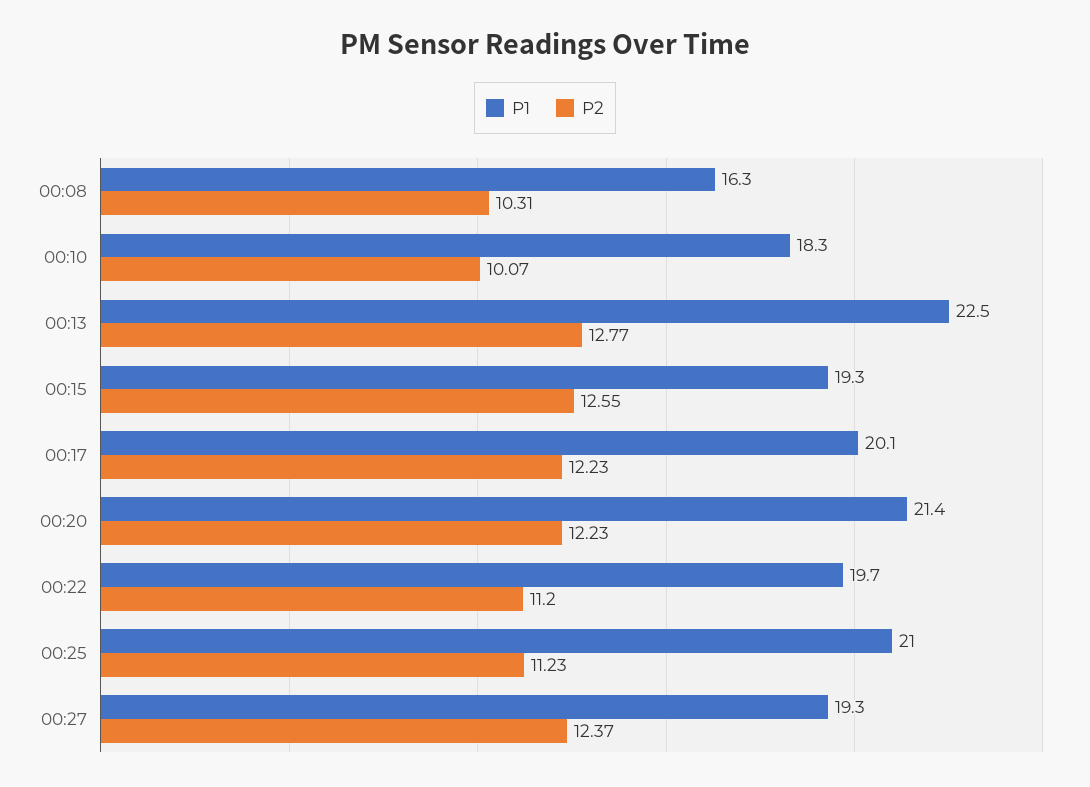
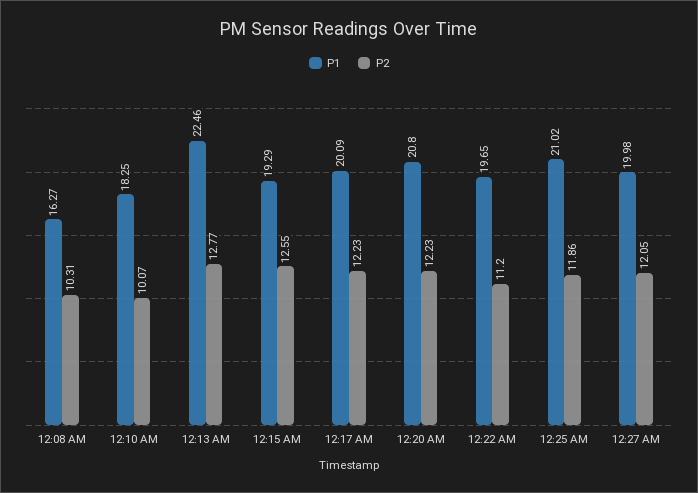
P1, 00:20: 21.4 -> 20.8
P2, 00:25: 11.23 -> 11.86
P1, 00:27: 19.3 -> 19.98
P2, 00:27: 12.37 -> 12.05

